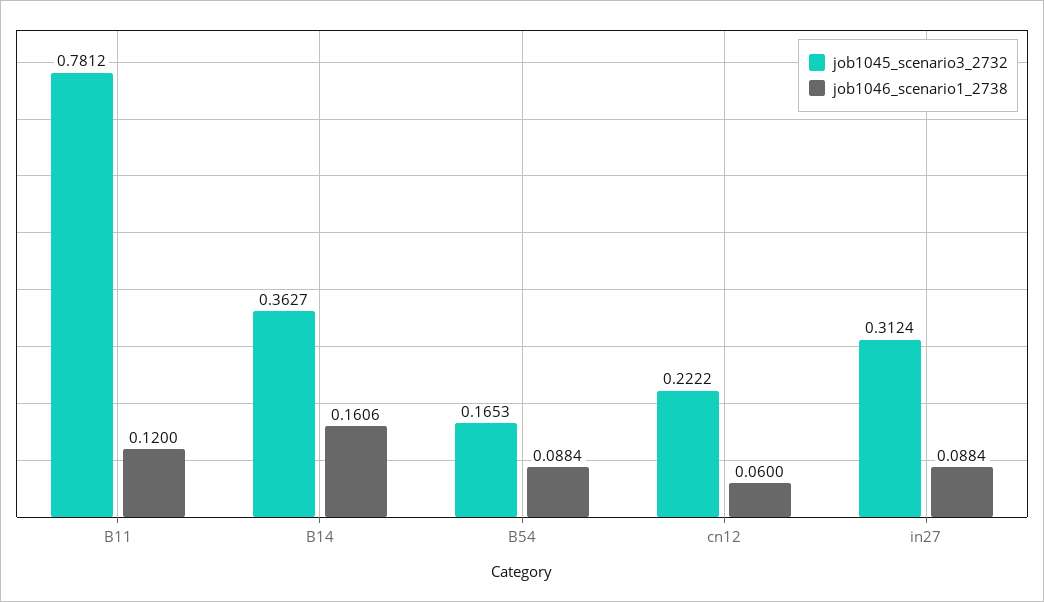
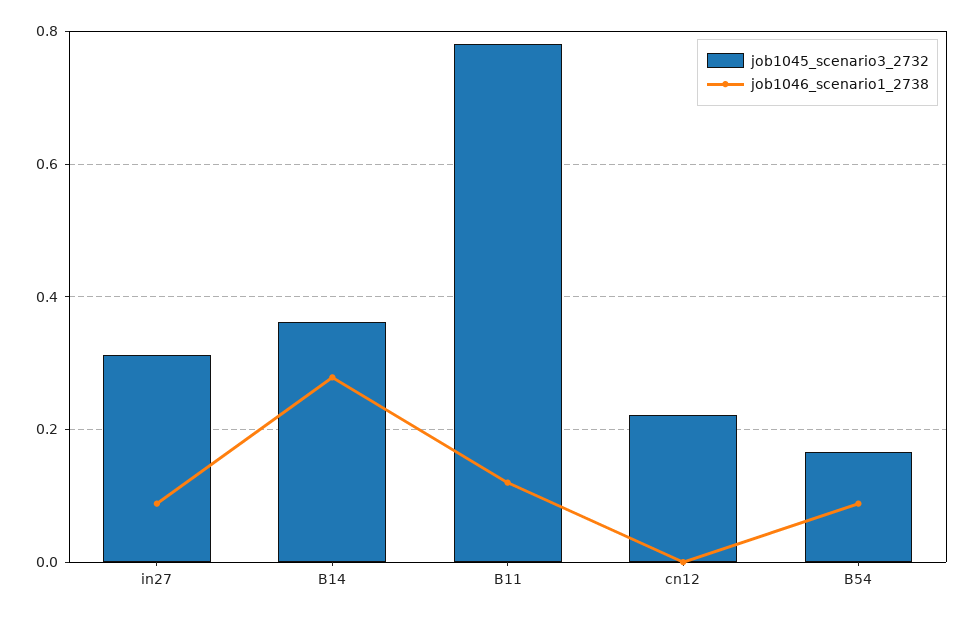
job1046_scenario1_2738, B14: 0.1606 -> 0.28
job1046_scenario1_2738, cn12: 0.06 -> 0

